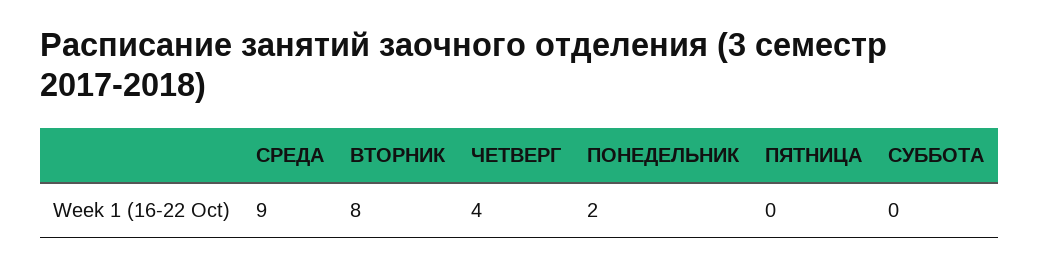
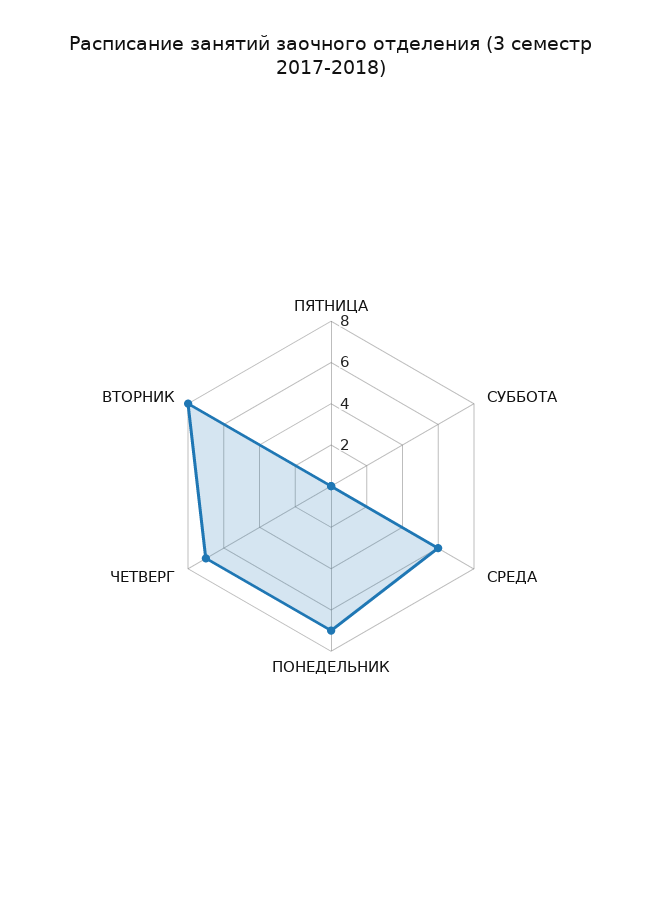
СРЕДА: 9 -> 6
ЧЕТВЕРГ: 4 -> 7
ПОНЕДЕЛЬНИК: 2 -> 7

